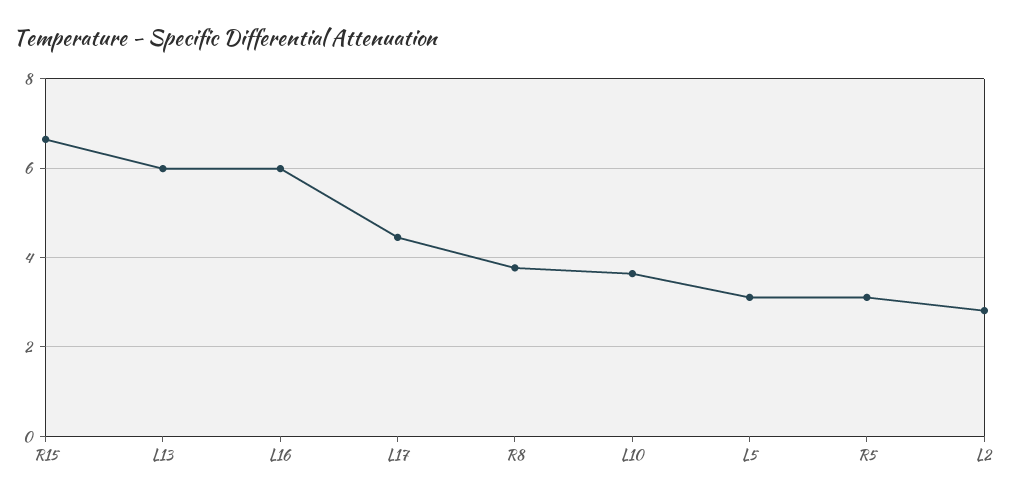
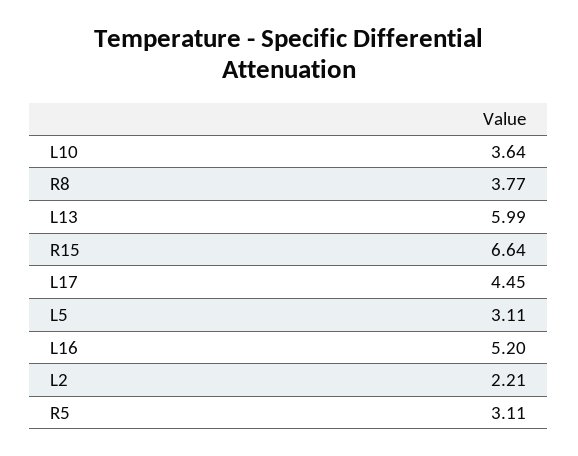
L16: 6 -> 5.2
L2: 2.8 -> 2.21

